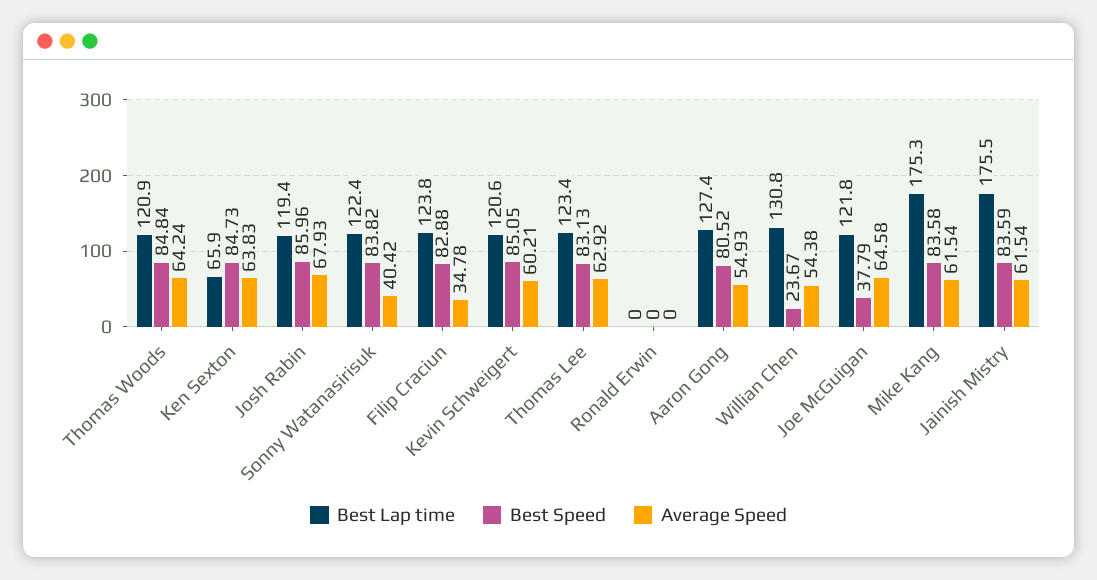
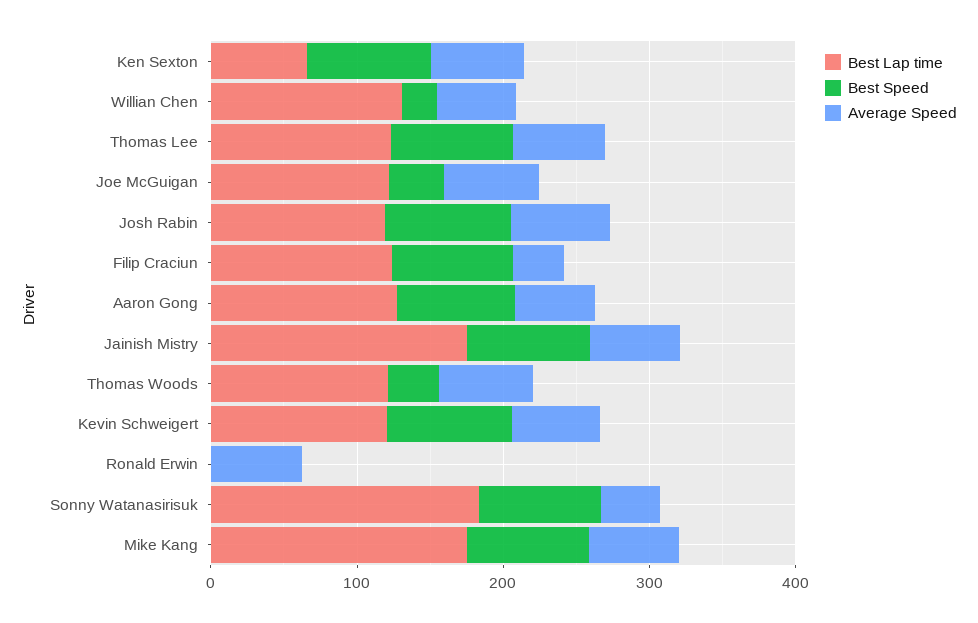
Best Speed, Thomas Woods: 84.84 -> 40
Best Lap time, Sonny Watanasirisuk: 122.4 -> 180
Average Speed, Ronald Erwin: 0 -> 60

